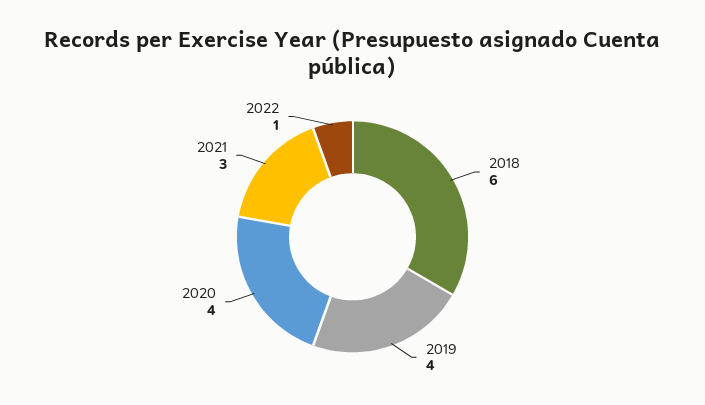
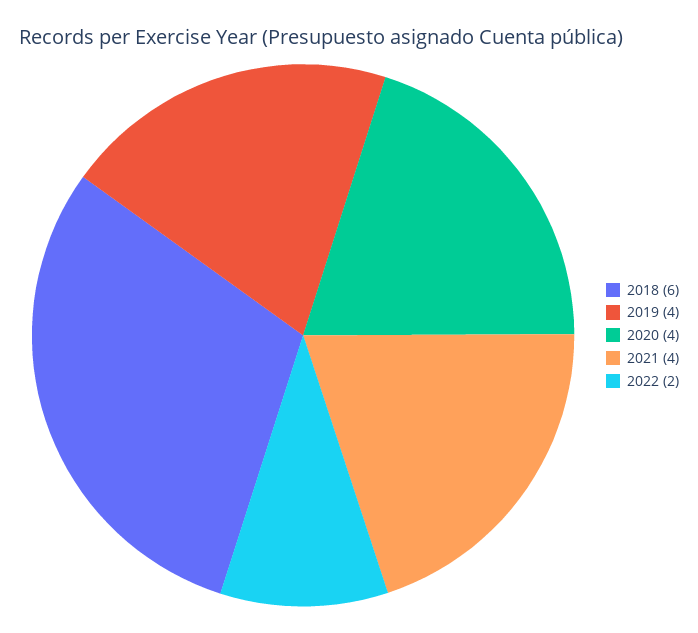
2021: 3 -> 4
2022: 1 -> 2

